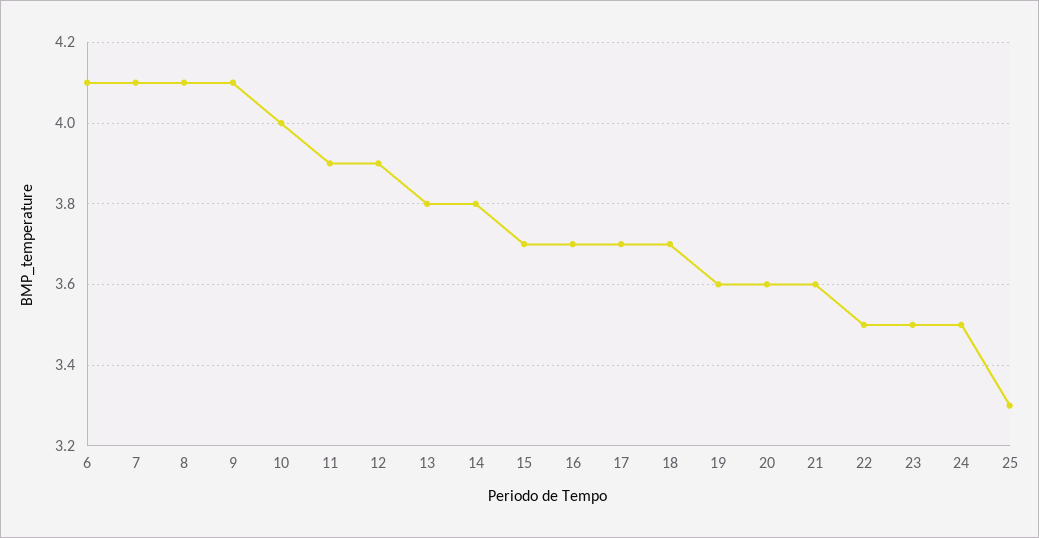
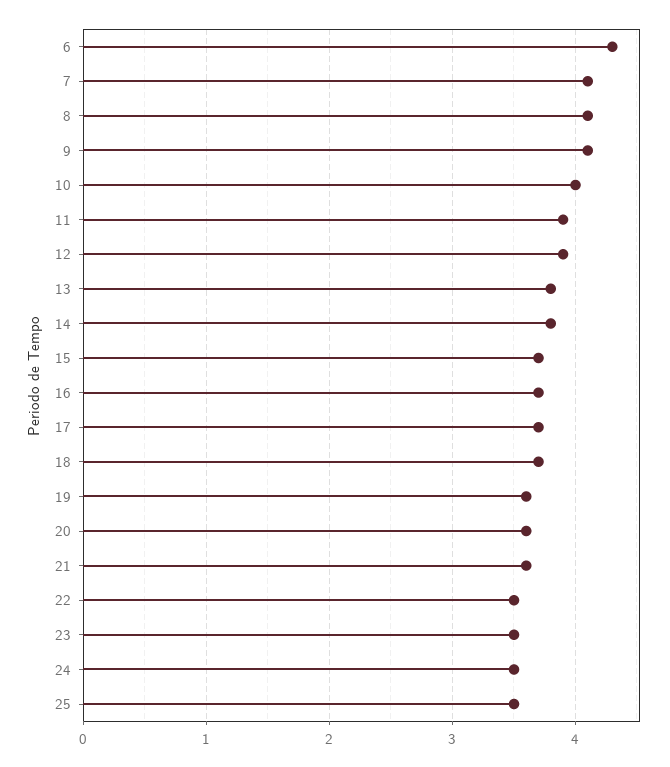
6: 4.1 -> 4.3
25: 3.3 -> 3.5

